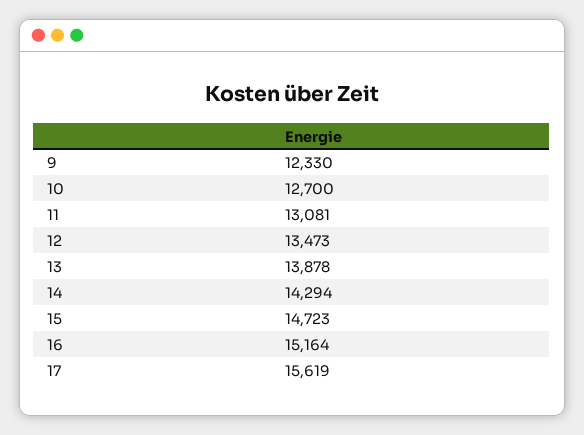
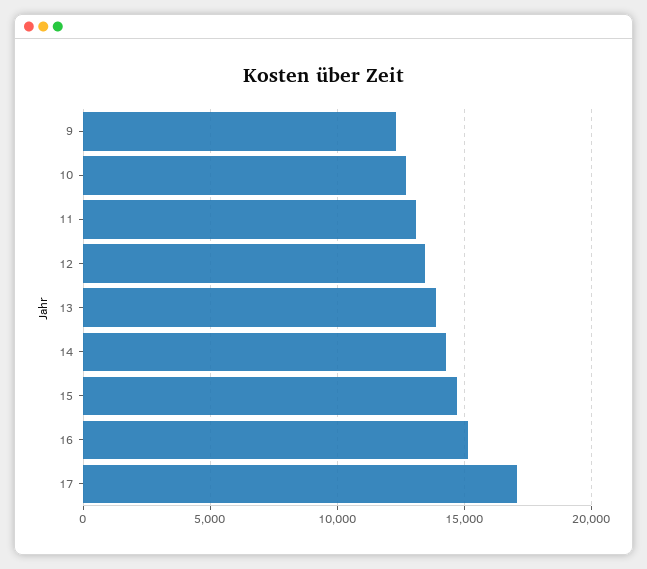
17: 15619 -> 17000

